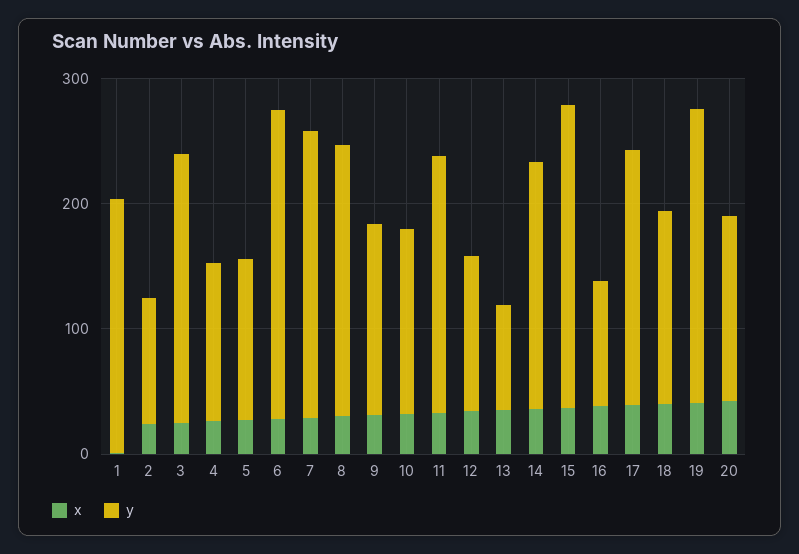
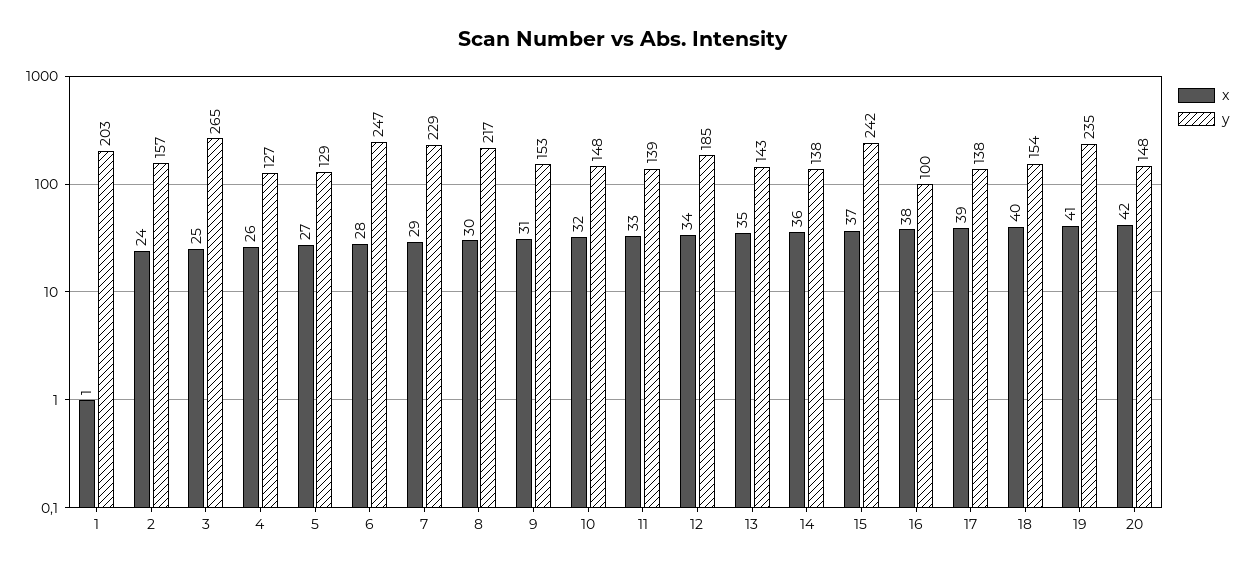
y, 2: 100 -> 157
y, 3: 220 -> 265
y, 11: 200 -> 139
y, 12: 120 -> 185
y, 13: 80 -> 143
y, 14: 200 -> 138
y, 17: 200 -> 138

